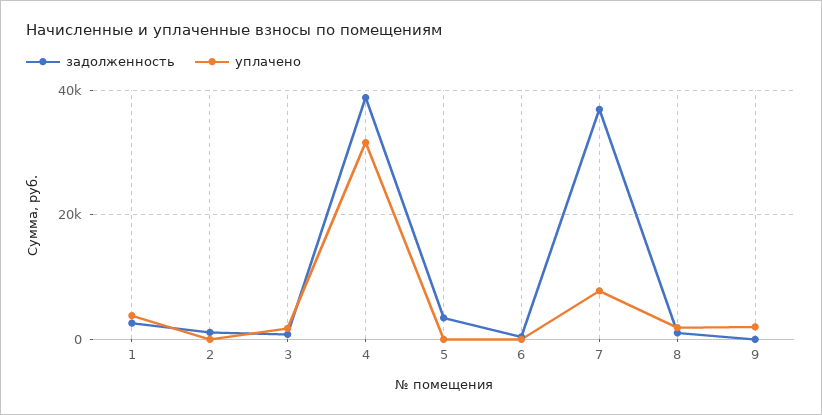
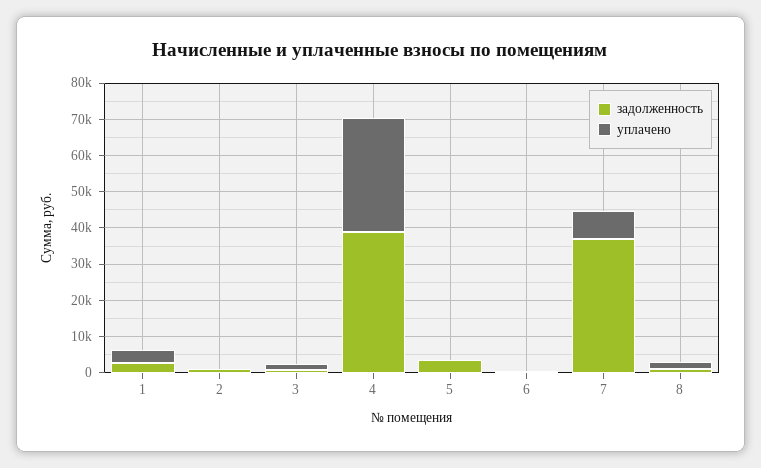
задолженность, 9: 0 -> none
уплачено, 9: 2000 -> none

